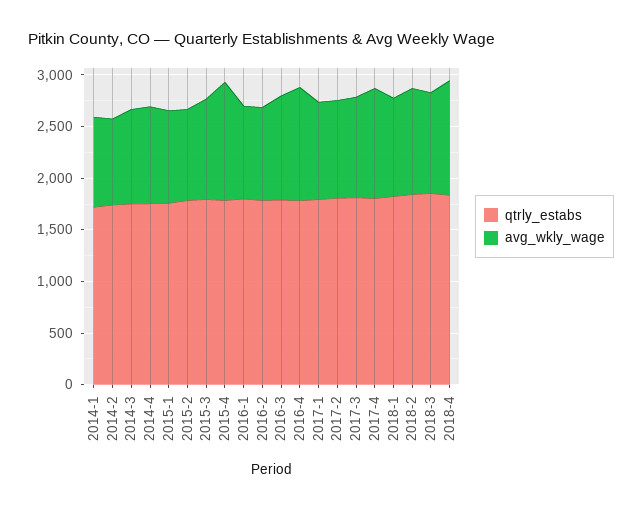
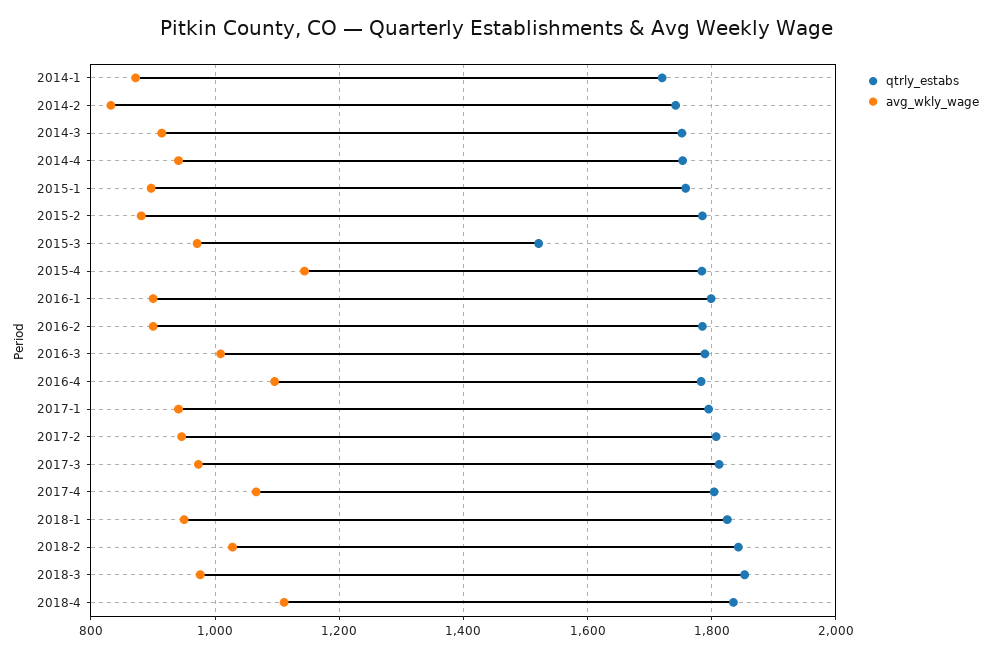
qtrly_estabs, 2015-3: 1800 -> 1520

